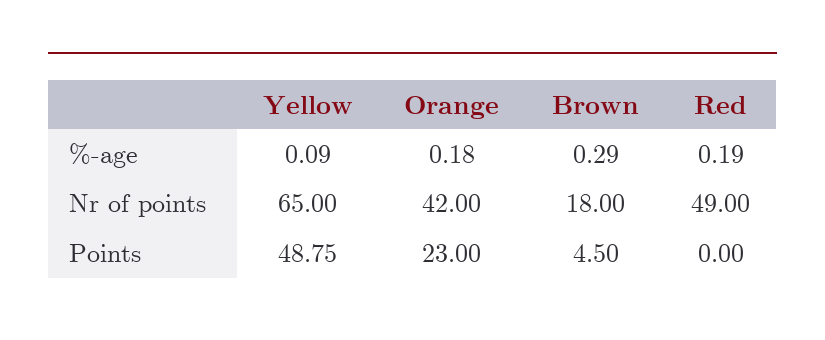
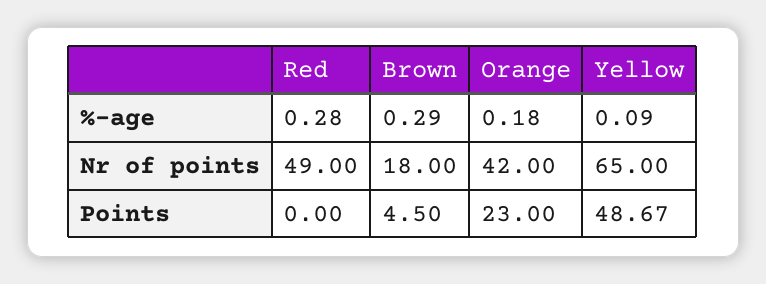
Red, %-age: 0.19 -> 0.28
Yellow, Points: 48.75 -> 48.67

